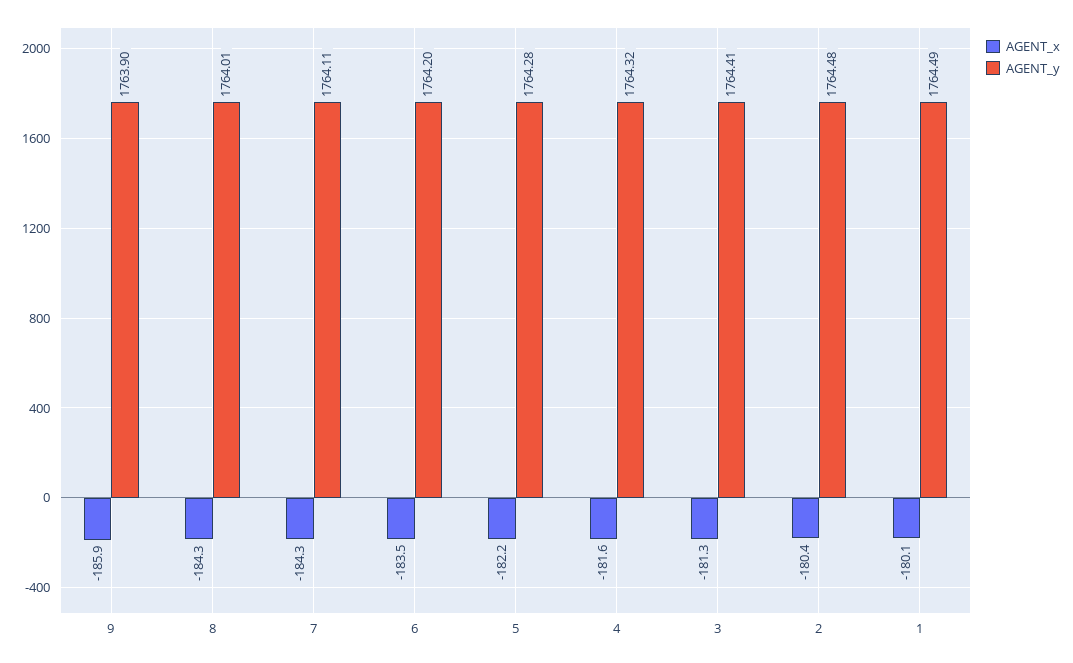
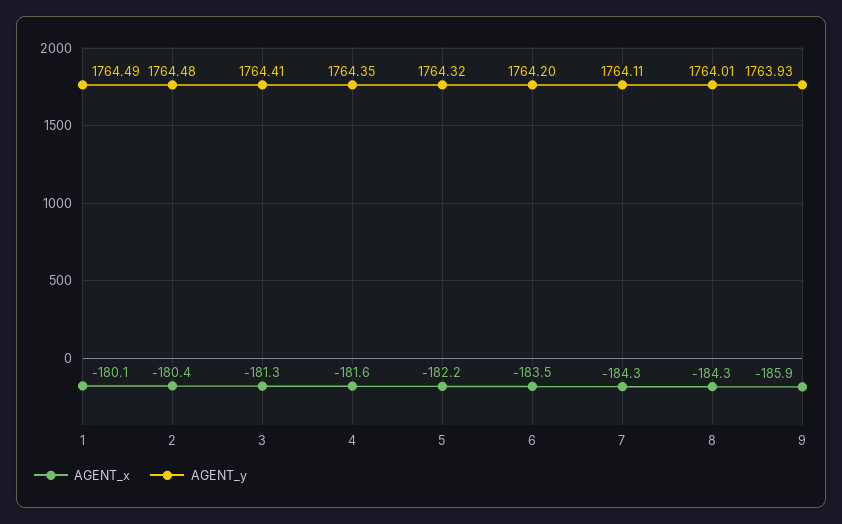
AGENT_y, 9: 1763.9 -> 1763.93
AGENT_y, 5: 1764.28 -> 1764.32
AGENT_y, 4: 1764.32 -> 1764.35

